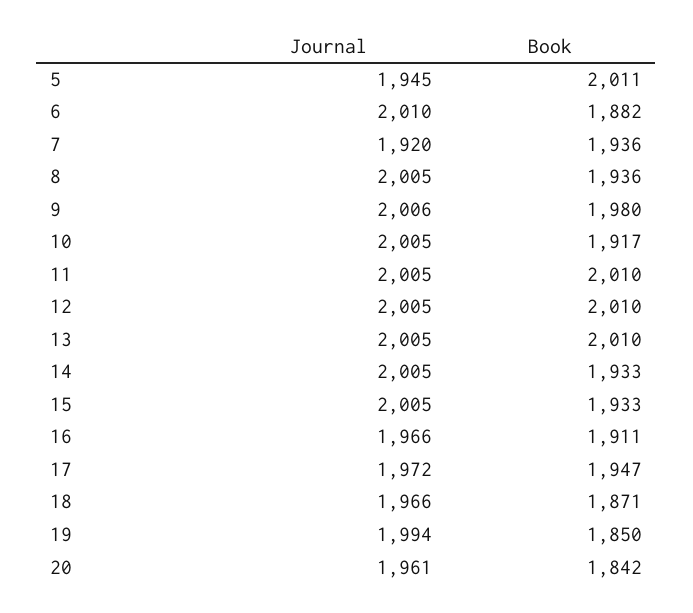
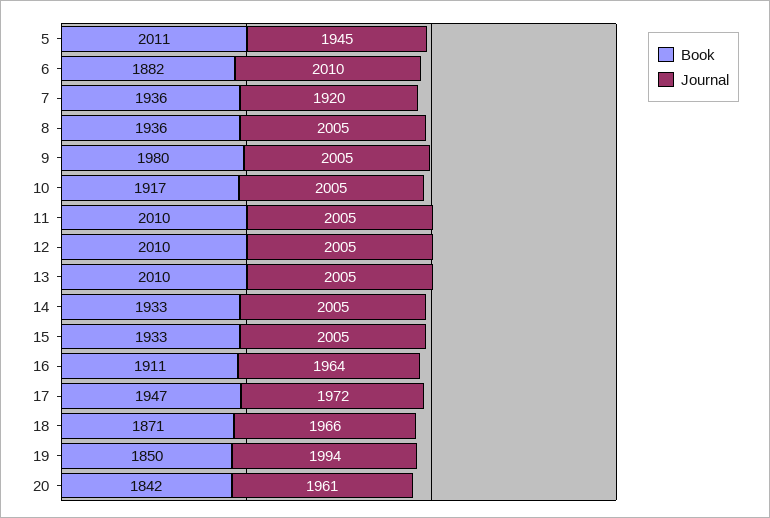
Journal, 9: 2006 -> 2005
Journal, 16: 1966 -> 1964

